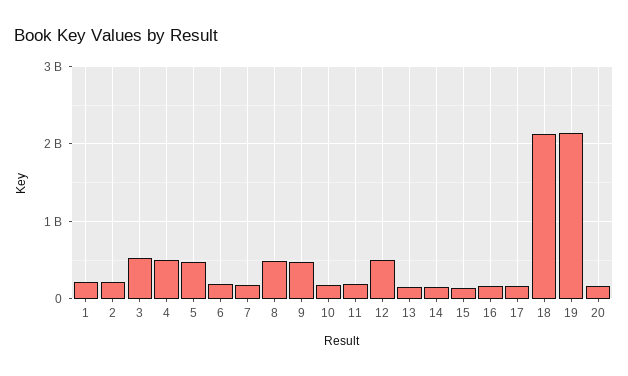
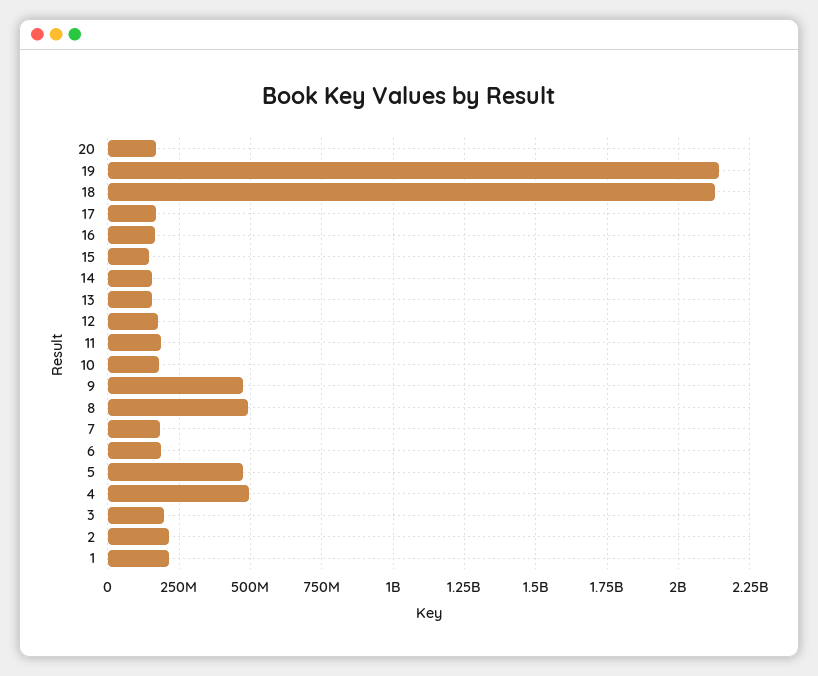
3: 500000000 -> 200000000
12: 500000000 -> 175000000

